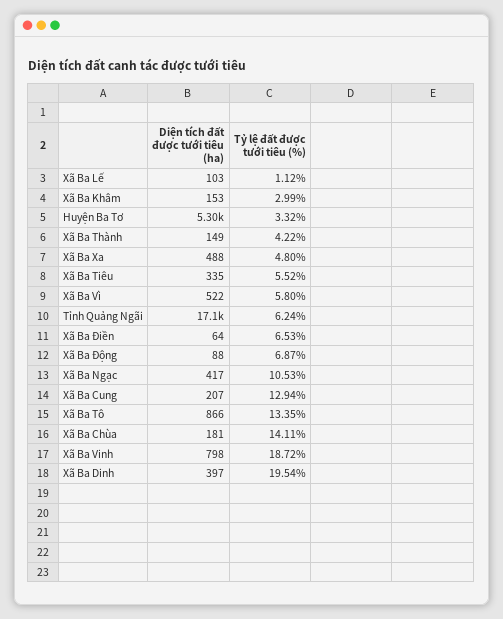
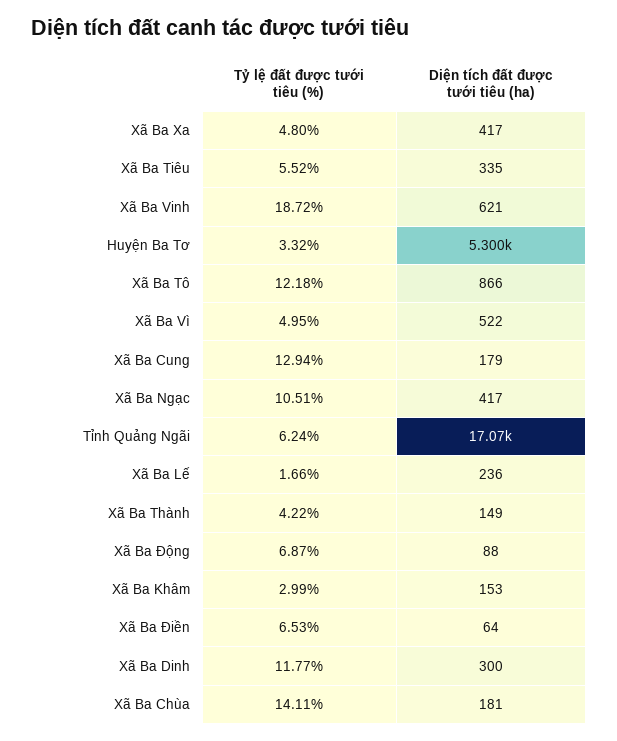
Diện tích đất được tưới tiêu (ha), Xã Ba Lế: 103 -> 236
Tỷ lệ đất được tưới tiêu (%), Xã Ba Lế: 1.12 -> 1.66
Diện tích đất được tưới tiêu (ha), Xã Ba Xa: 488 -> 417
Tỷ lệ đất được tưới tiêu (%), Xã Ba Vì: 5.8 -> 4.95
Tỷ lệ đất được tưới tiêu (%), Xã Ba Ngạc: 10.53 -> 10.51
Diện tích đất được tưới tiêu (ha), Xã Ba Cung: 207 -> 179
Tỷ lệ đất được tưới tiêu (%), Xã Ba Tô: 13.35 -> 12.18
Diện tích đất được tưới tiêu (ha), Xã Ba Vinh: 798 -> 621
Diện tích đất được tưới tiêu (ha), Xã Ba Dinh: 397 -> 300
Tỷ lệ đất được tưới tiêu (%), Xã Ba Dinh: 19.54 -> 11.77

